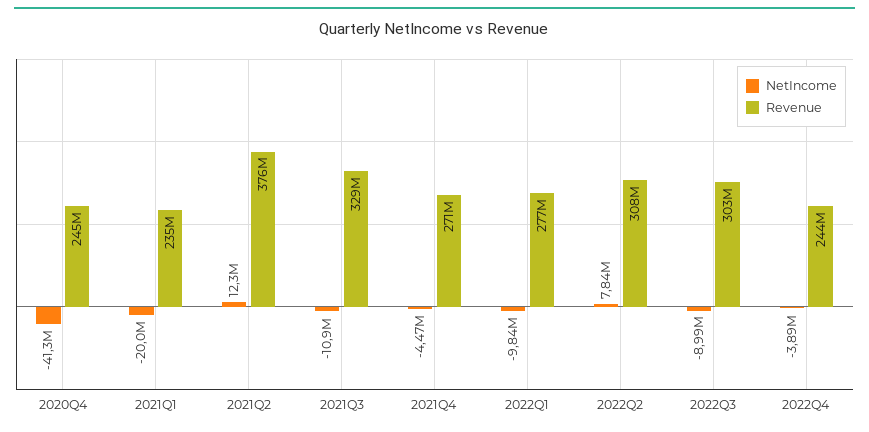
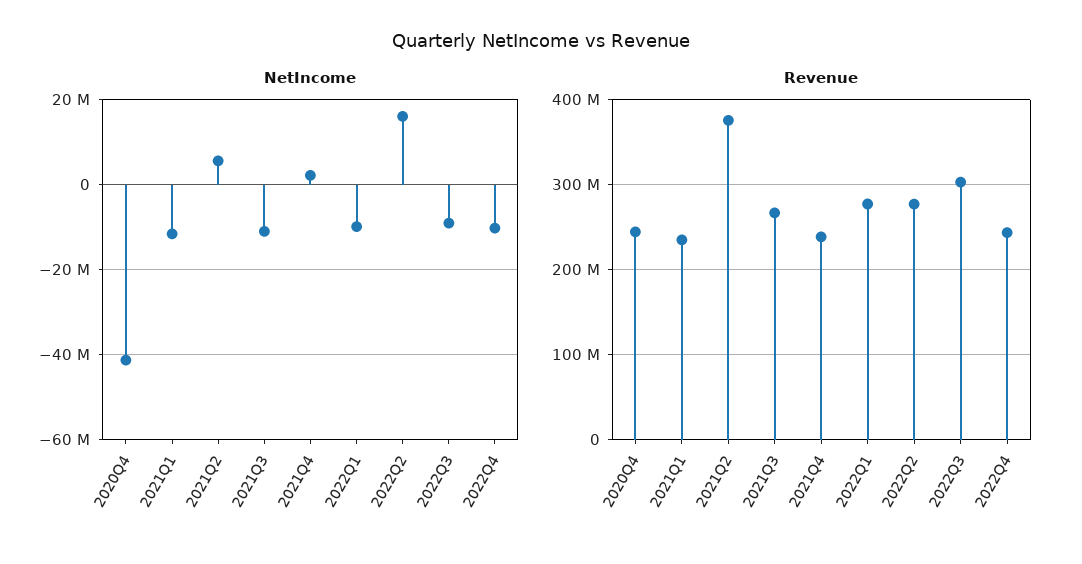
NetIncome, 2021Q1: -20000000 -> -12000000
NetIncome, 2021Q2: 12300000 -> 6000000
Revenue, 2021Q3: 329000000 -> 270000000
NetIncome, 2021Q4: -4470000 -> 2000000
Revenue, 2021Q4: 271000000 -> 240000000
NetIncome, 2022Q2: 7840000 -> 16000000
Revenue, 2022Q2: 308000000 -> 280000000
NetIncome, 2022Q4: -3890000 -> -10000000

